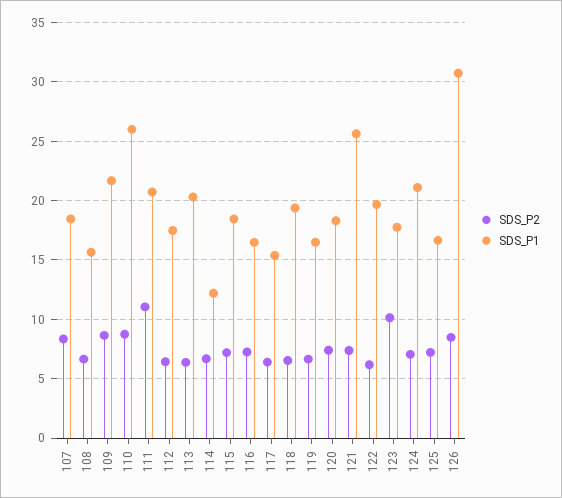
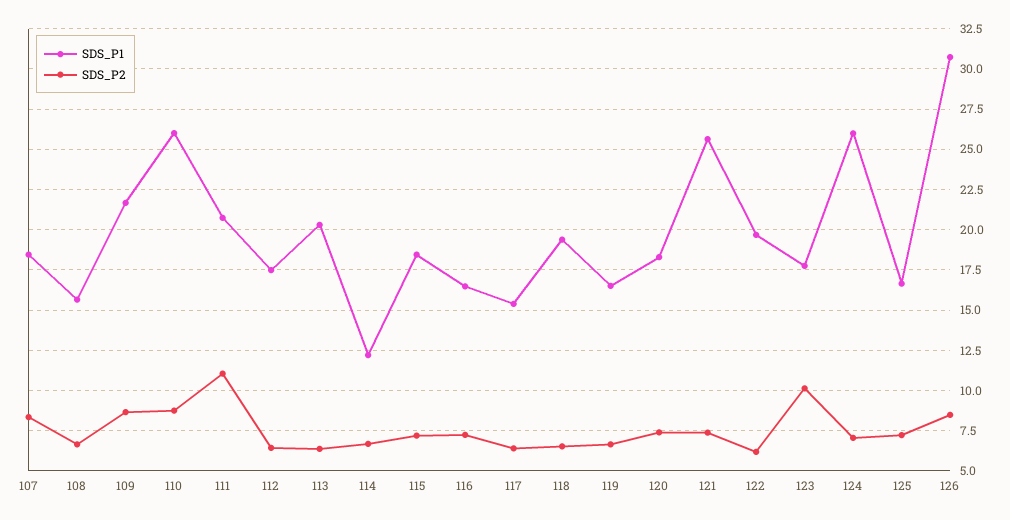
SDS_P1, 124: 21 -> 26

